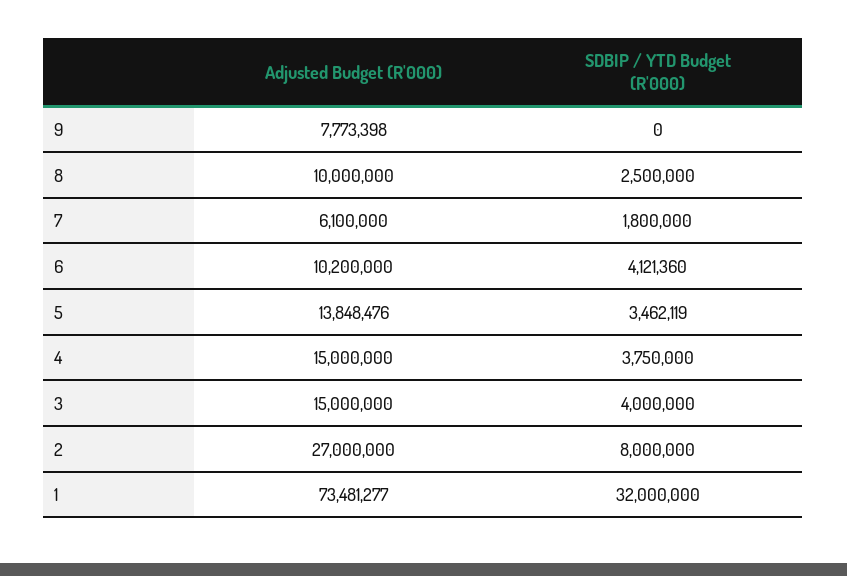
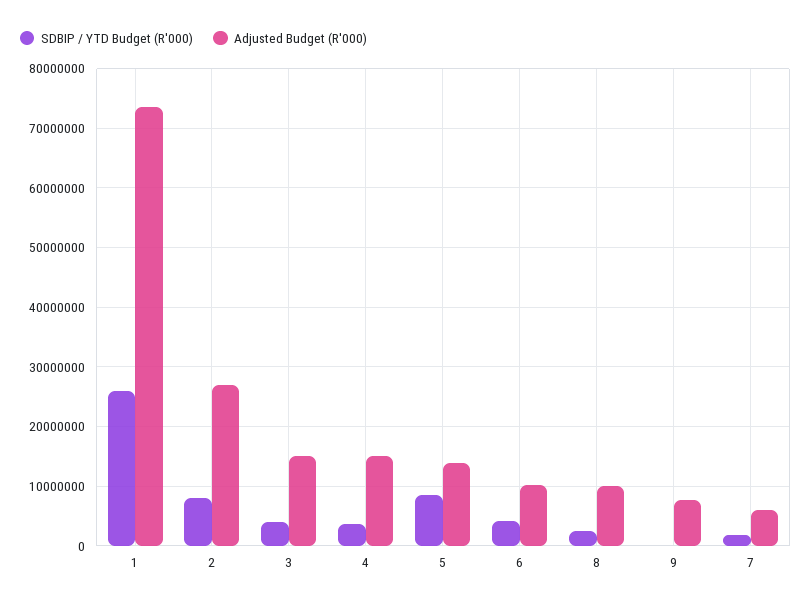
SDBIP / YTD Budget (R'000), 5: 3462119 -> 8000000
SDBIP / YTD Budget (R'000), 1: 32000000 -> 26000000

